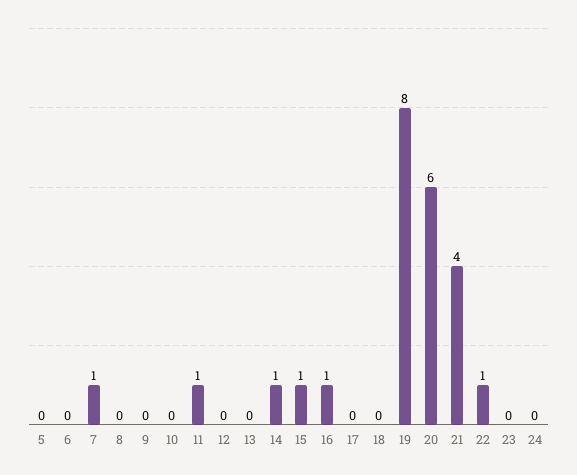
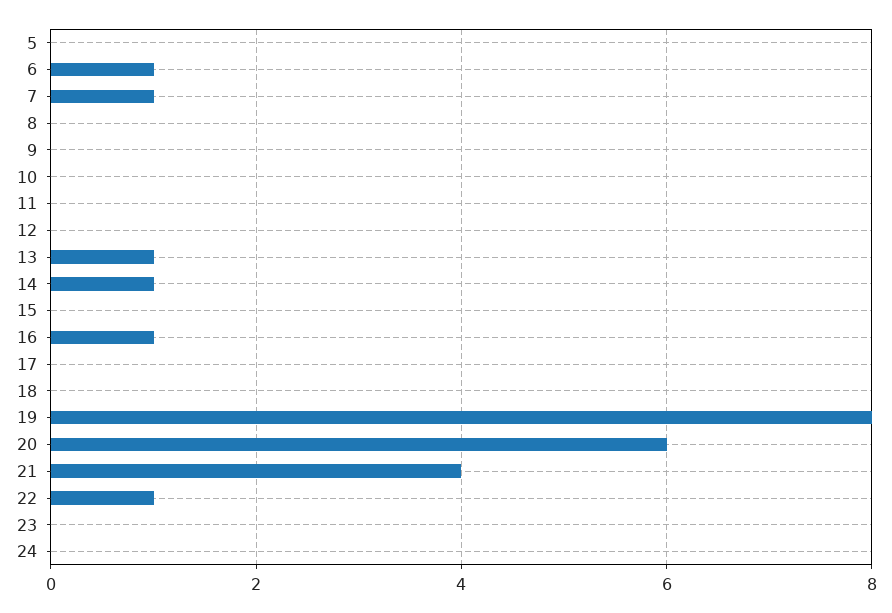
6: 0 -> 1
11: 1 -> 0
13: 0 -> 1
15: 1 -> 0

